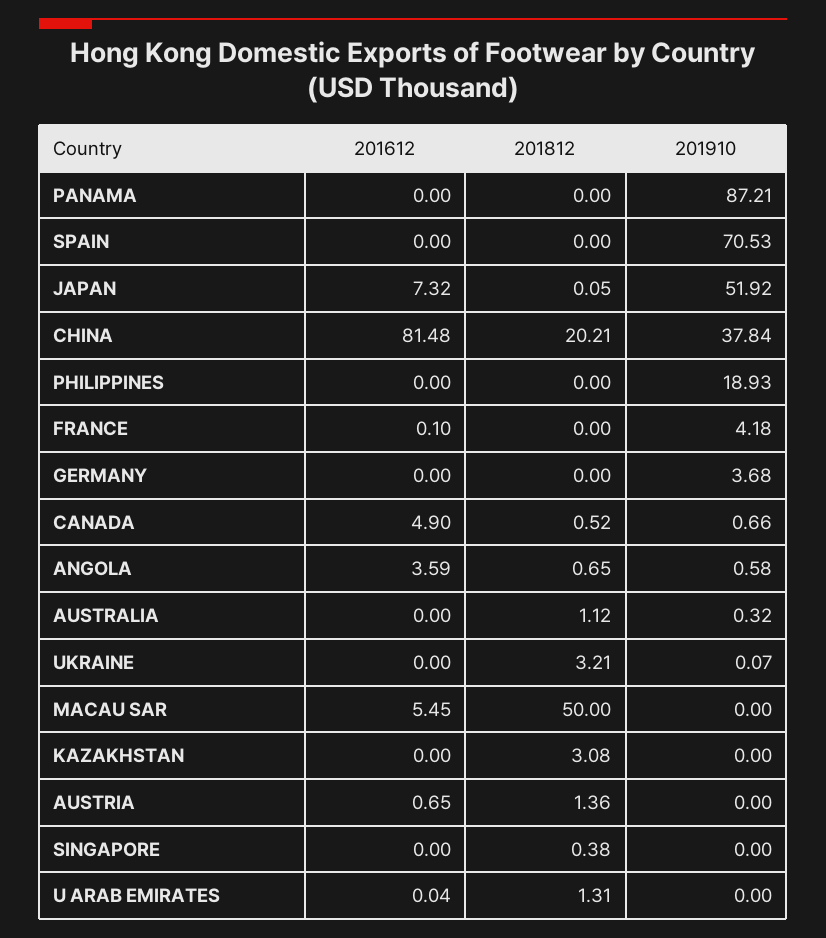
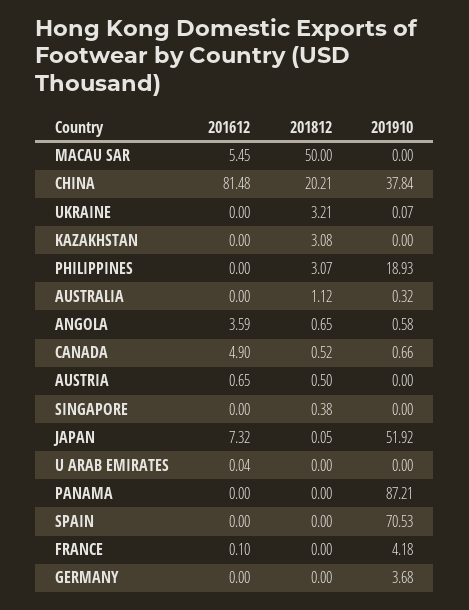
201812, PHILIPPINES: 0 -> 3.07
201812, AUSTRIA: 1.36 -> 0.5
201812, U ARAB EMIRATES: 1.31 -> 0

